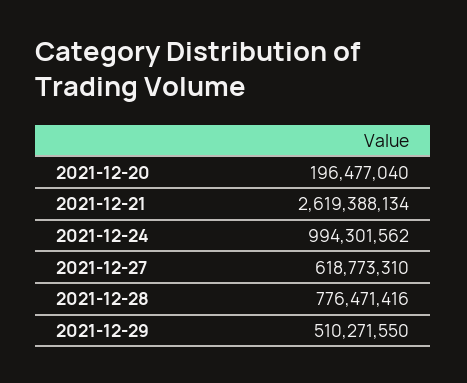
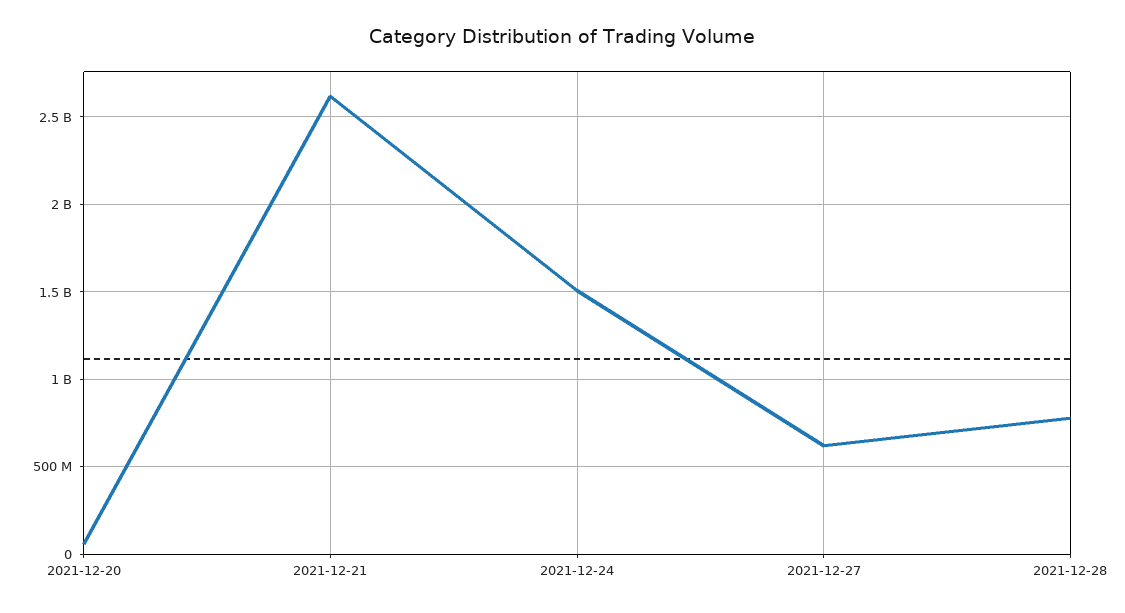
2021-12-20: 196477040 -> 50000000
2021-12-24: 994301562 -> 1500000000
2021-12-29: 510271550 -> none

